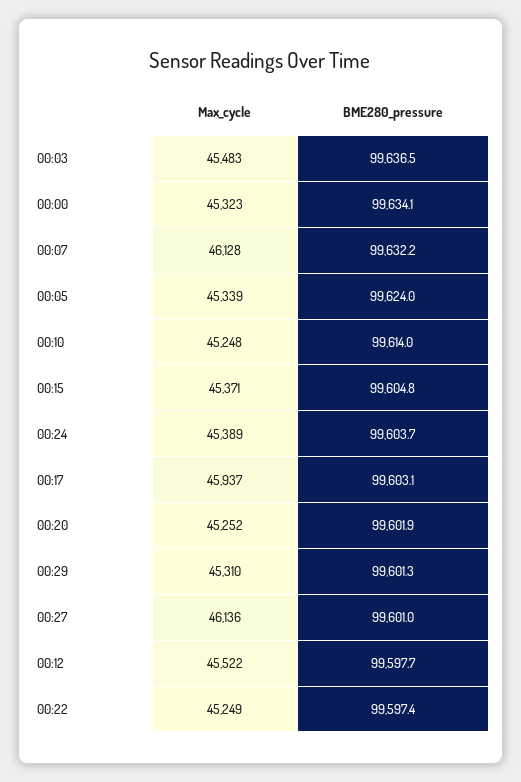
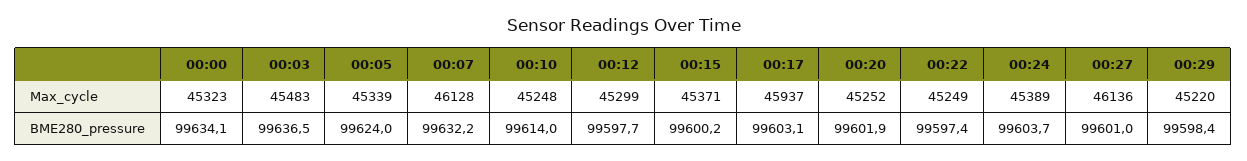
BME280_pressure, 00:15: 99604.8 -> 99600.2
Max_cycle, 00:29: 45310 -> 45220
BME280_pressure, 00:29: 99601.3 -> 99598.4
Max_cycle, 00:12: 45522 -> 45299

